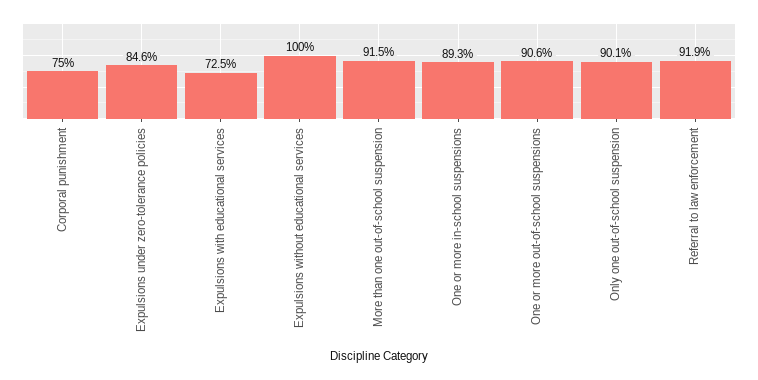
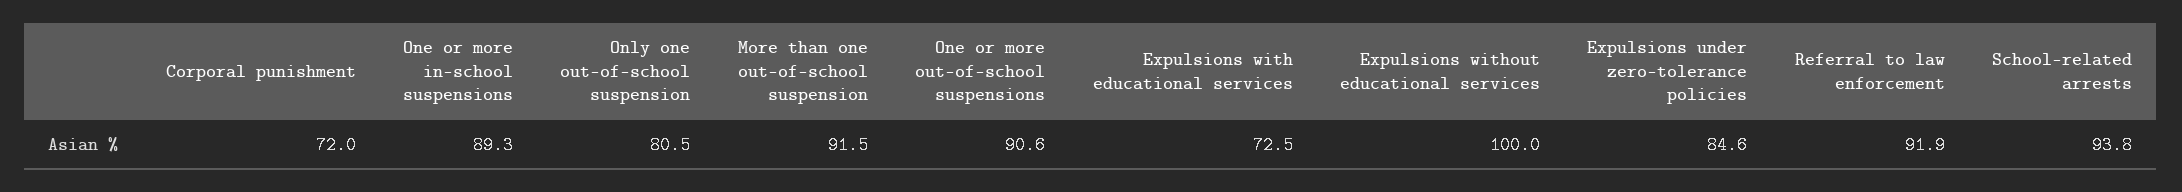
Corporal punishment: 75 -> 72
Only one out-of-school suspension: 90.1 -> 80.5
School-related arrests: none -> 93.8

